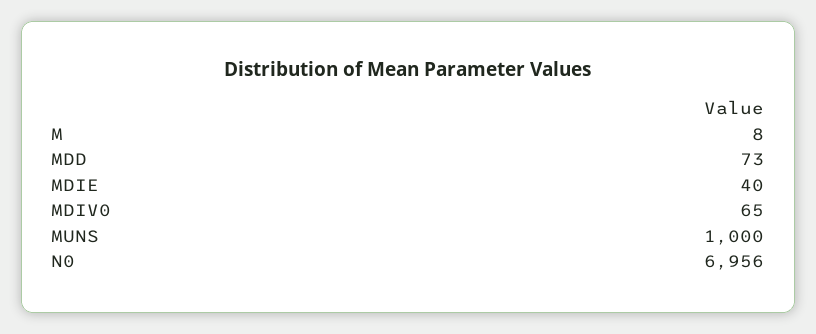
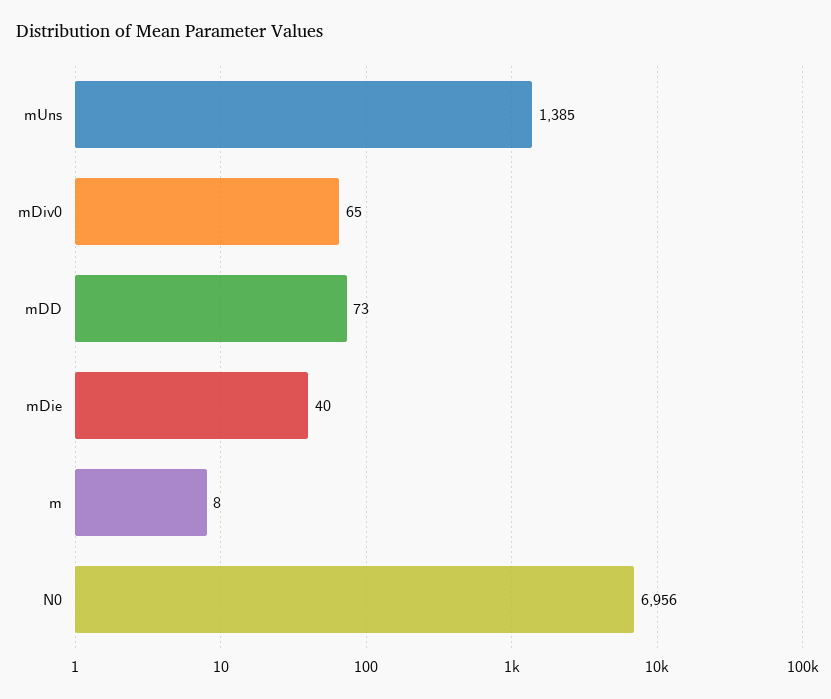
MUNS: 1000 -> 1385

